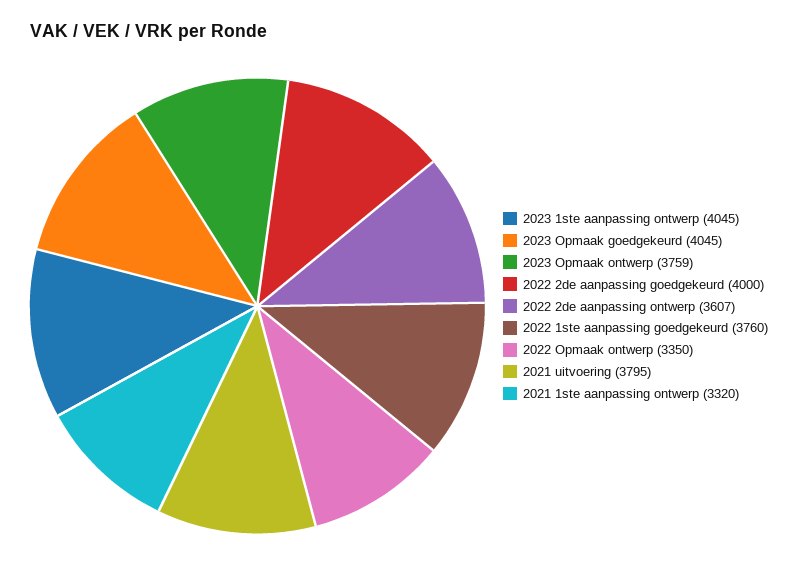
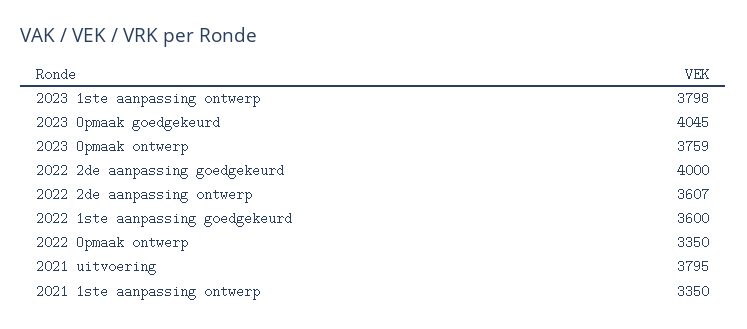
2023 1ste aanpassing ontwerp: 4045 -> 3798
2022 1ste aanpassing goedgekeurd: 3760 -> 3600
2021 1ste aanpassing ontwerp: 3320 -> 3350

